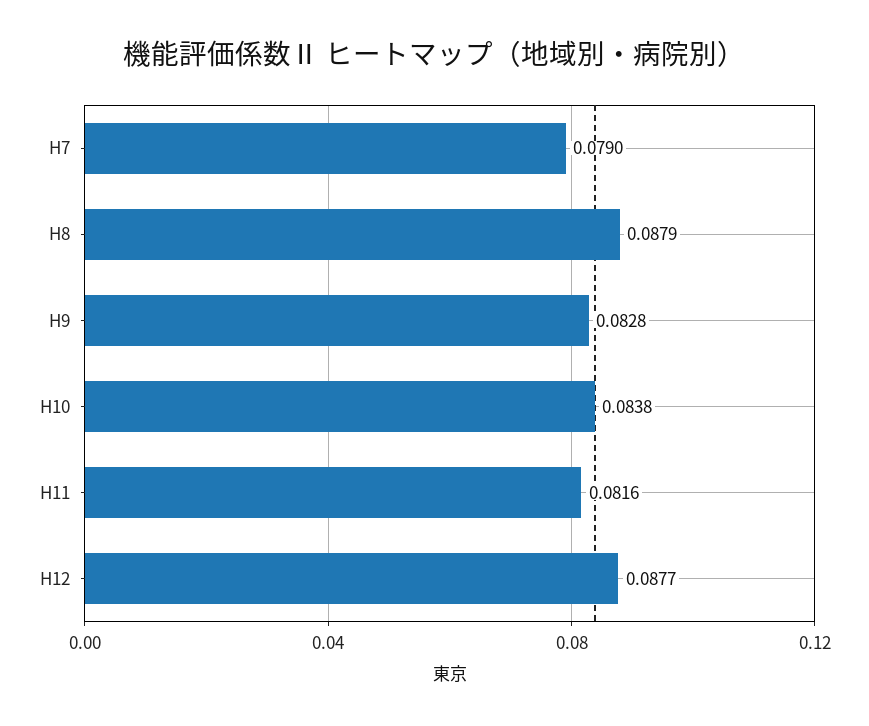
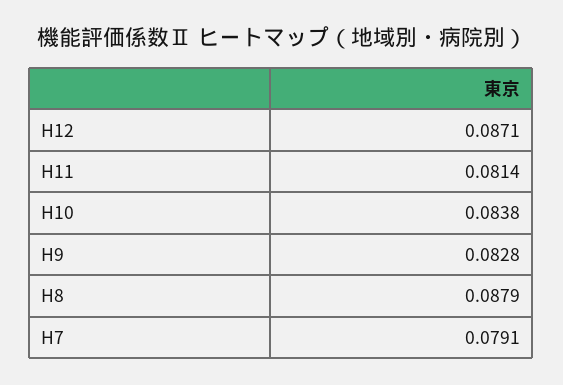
H7: 0.079 -> 0.0791
H11: 0.0816 -> 0.0814
H12: 0.0877 -> 0.0871

